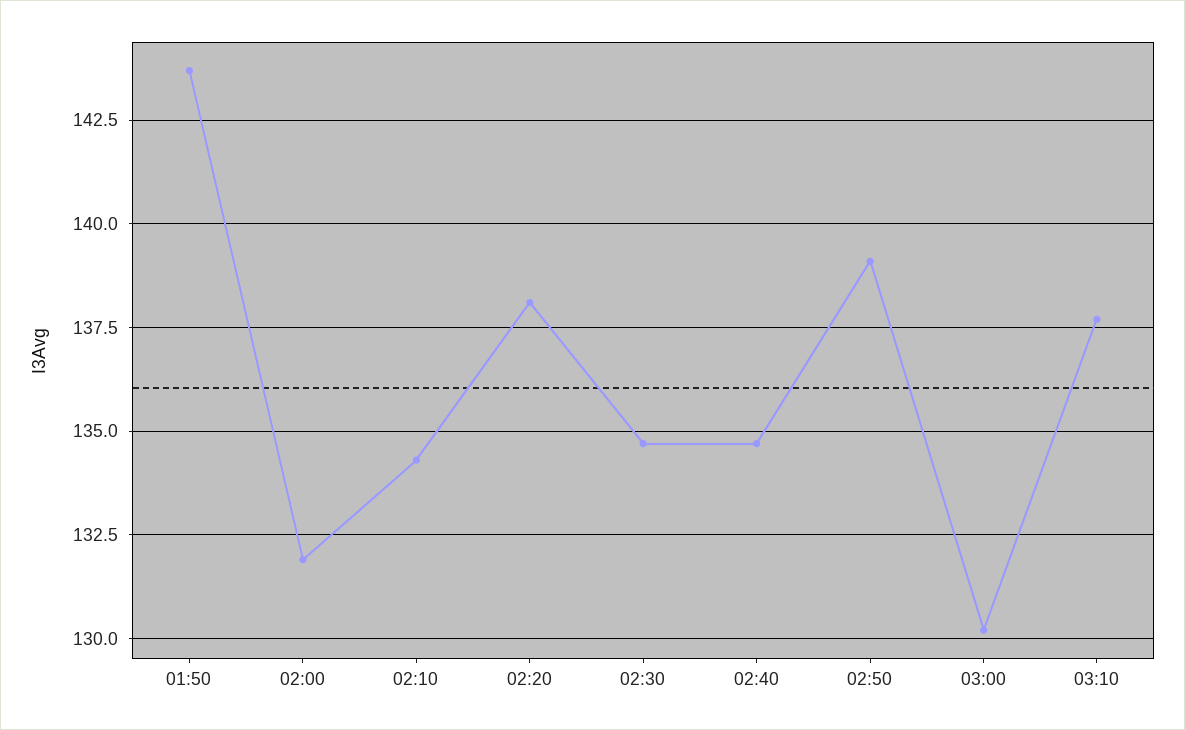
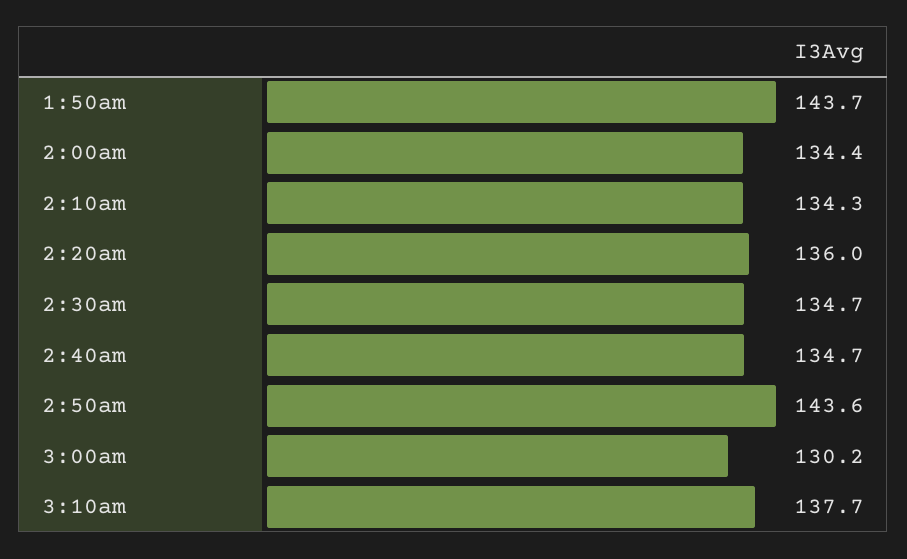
02:00: 132 -> 134.4
02:20: 138 -> 136
02:50: 139 -> 143.6

